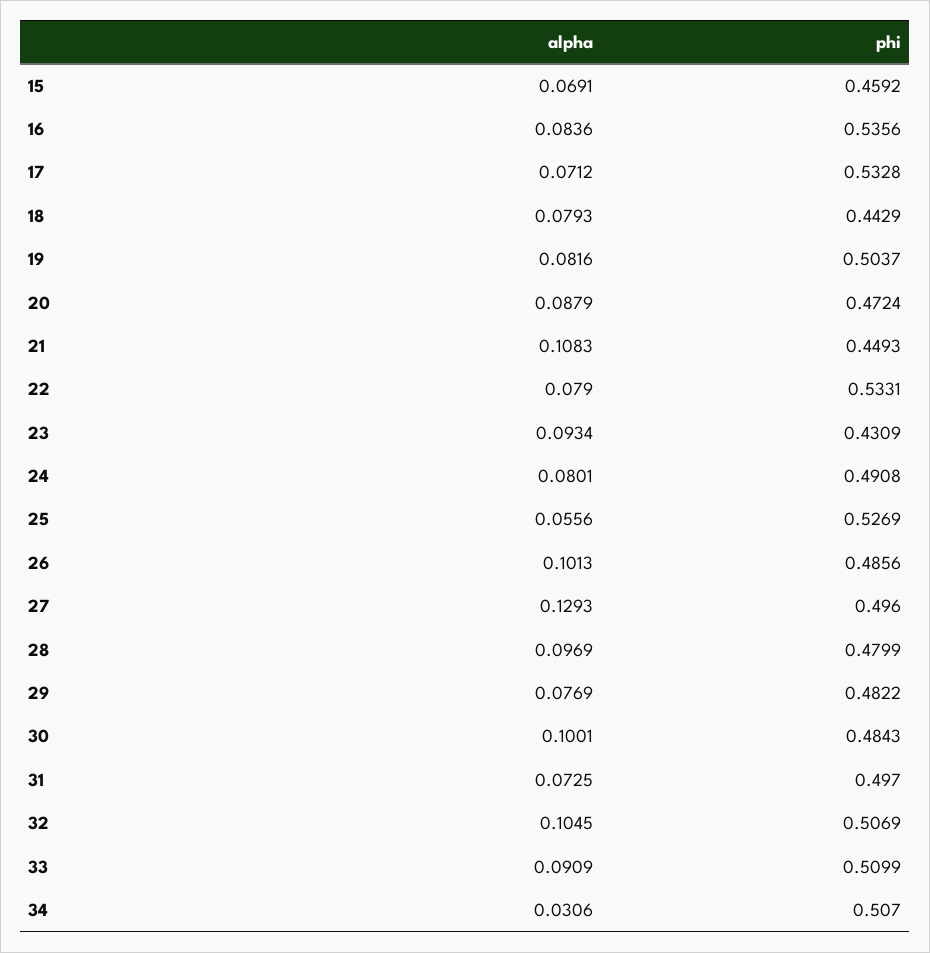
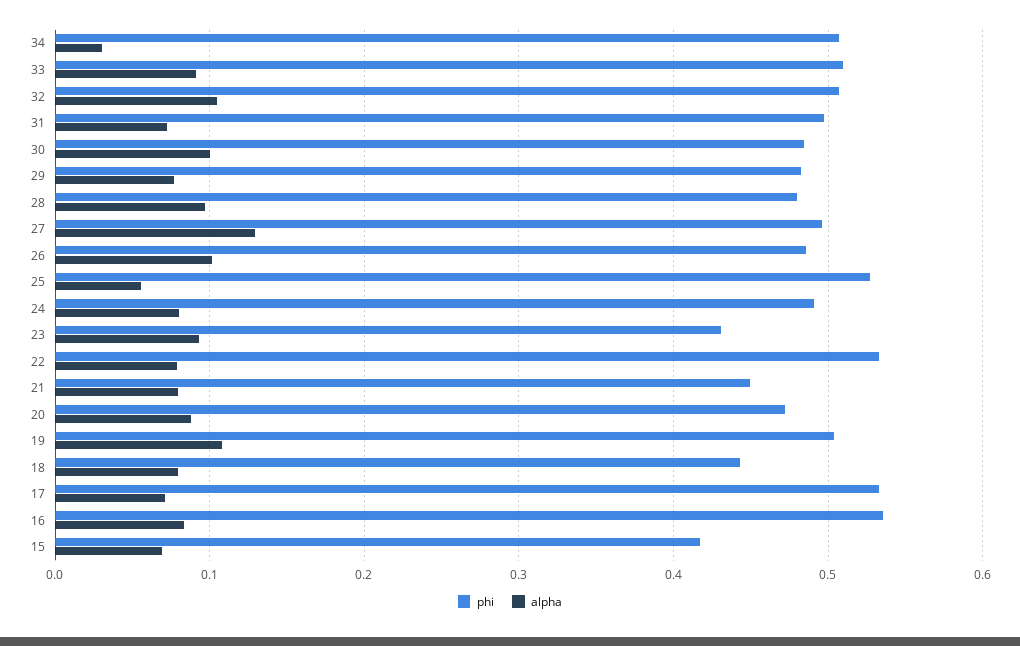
phi, 15: 0.4592 -> 0.42
alpha, 19: 0.0816 -> 0.11
alpha, 21: 0.1083 -> 0.08

